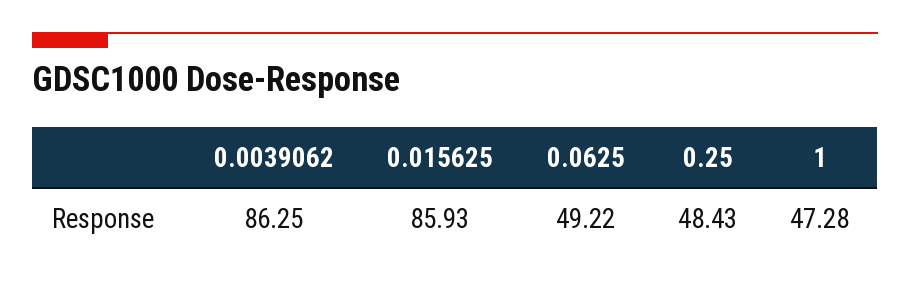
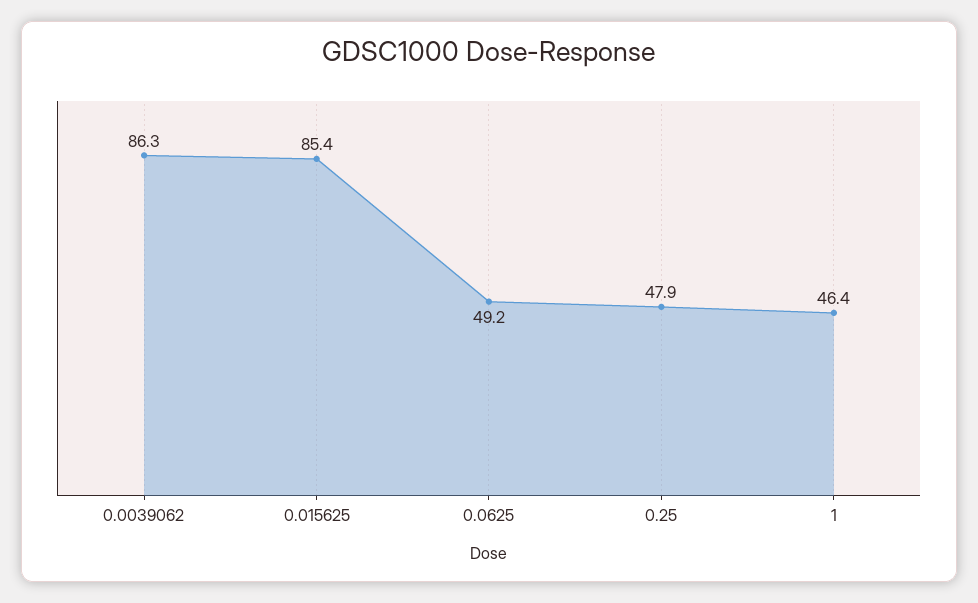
0.015625: 85.93 -> 85.4
0.25: 48.43 -> 47.9
1: 47.28 -> 46.4

